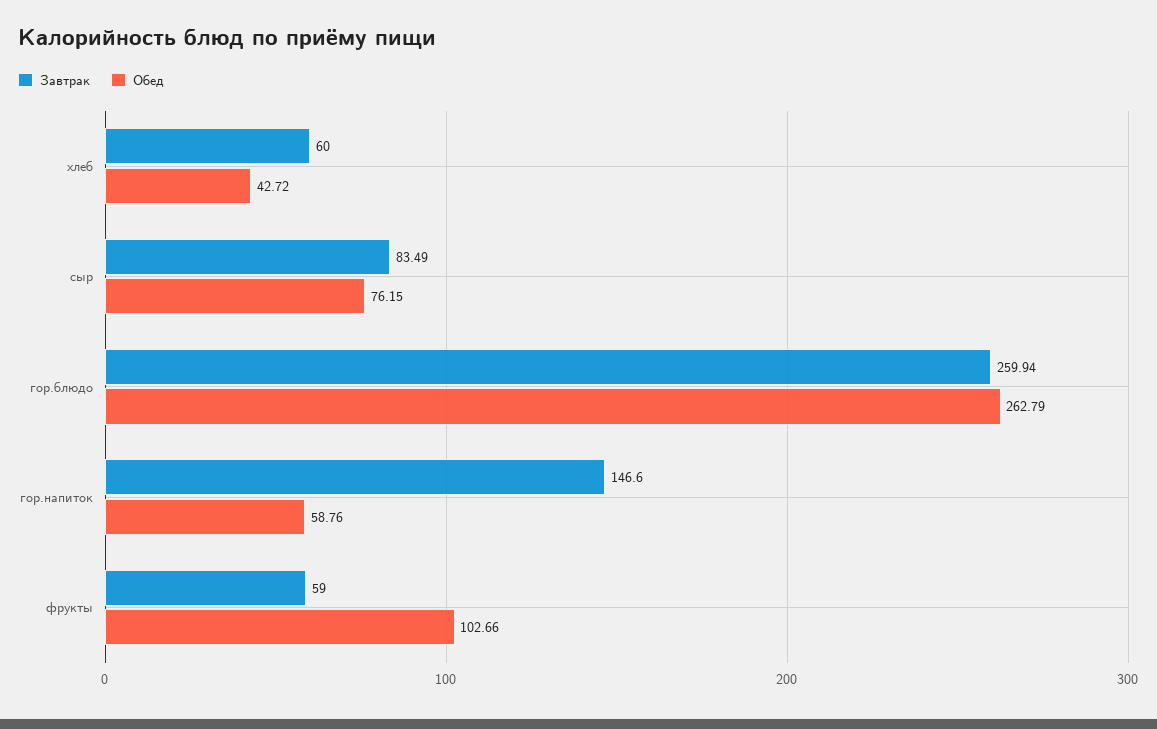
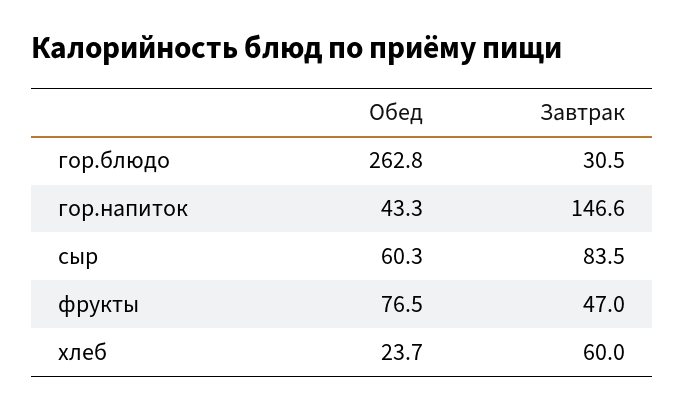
Обед, хлеб: 42.72 -> 23.7
Обед, сыр: 76.15 -> 60.3
Завтрак, гор.блюдо: 259.94 -> 30.5
Обед, гор.напиток: 58.76 -> 43.3
Завтрак, фрукты: 59 -> 47
Обед, фрукты: 102.66 -> 76.5

